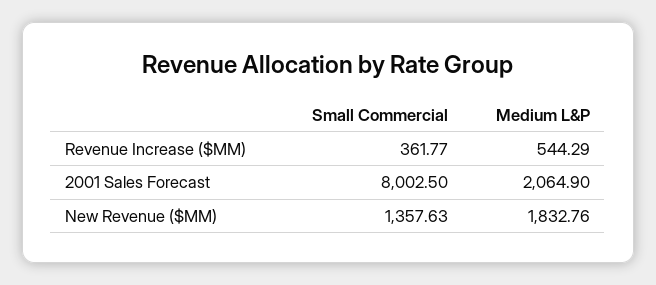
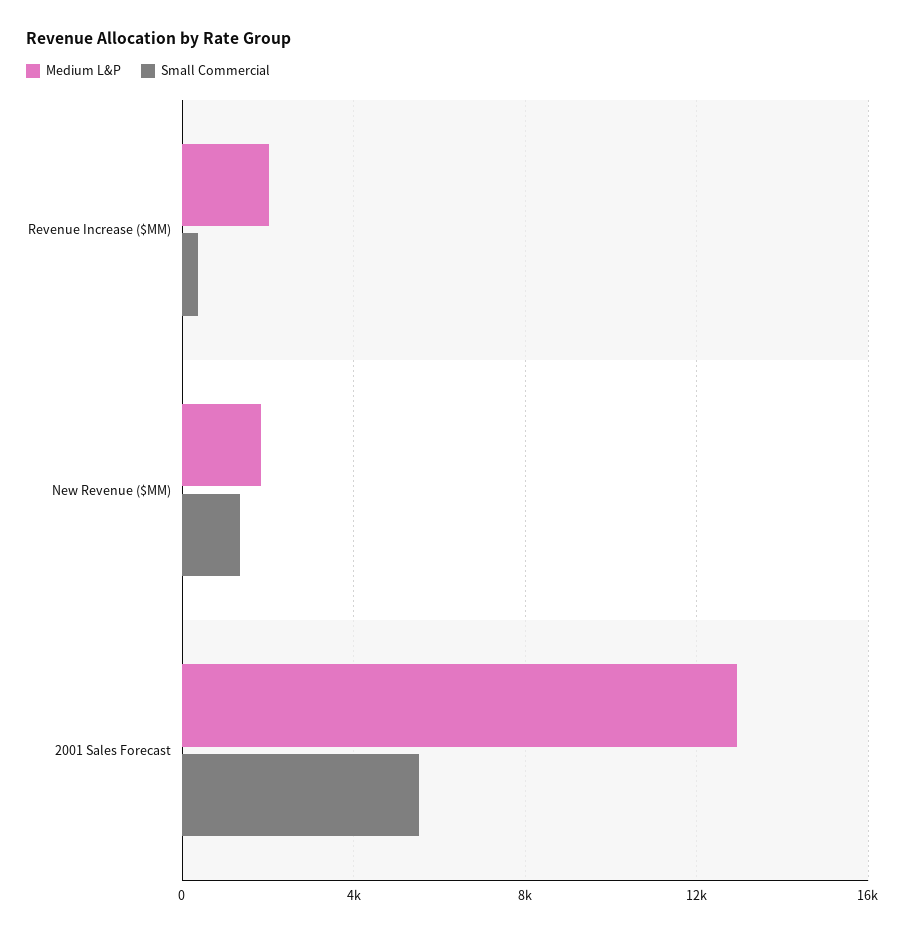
Medium L&P, Revenue Increase ($MM): 544.29 -> 2000
Small Commercial, 2001 Sales Forecast: 8002.5 -> 5500
Medium L&P, 2001 Sales Forecast: 2064.9 -> 13000

